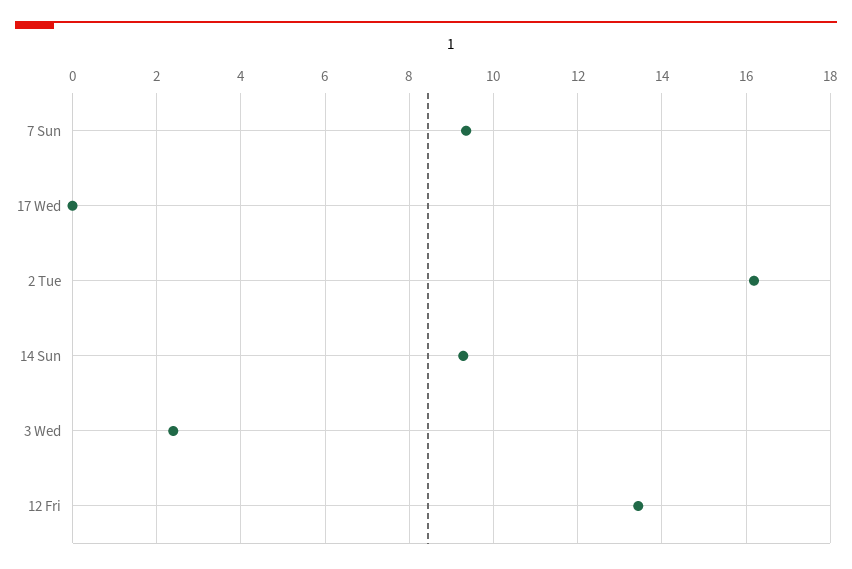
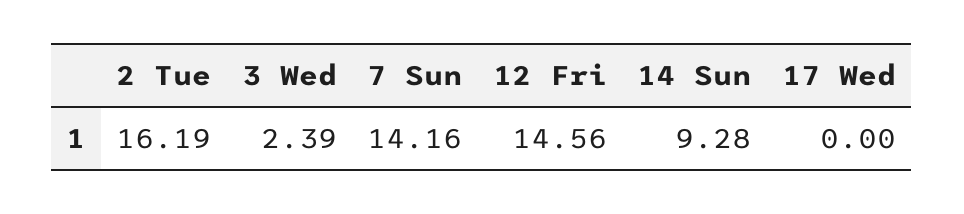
7 Sun: 9.4 -> 14.16
12 Fri: 13.4 -> 14.56

